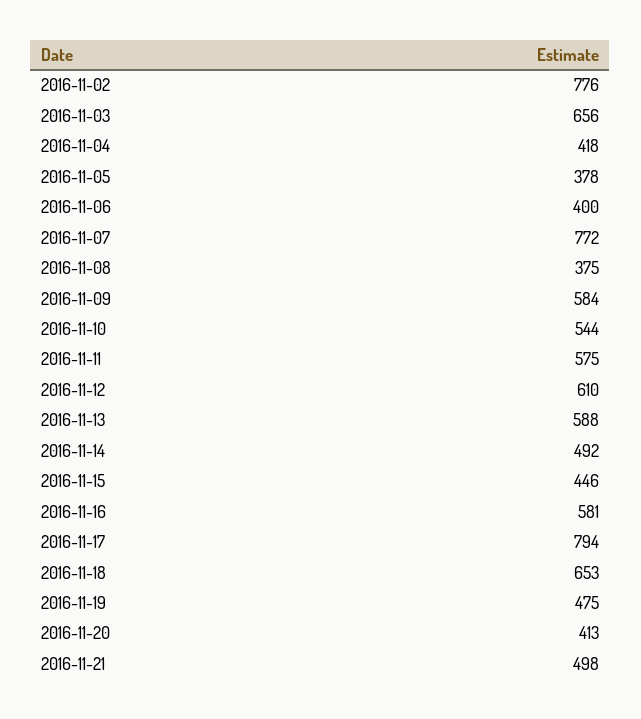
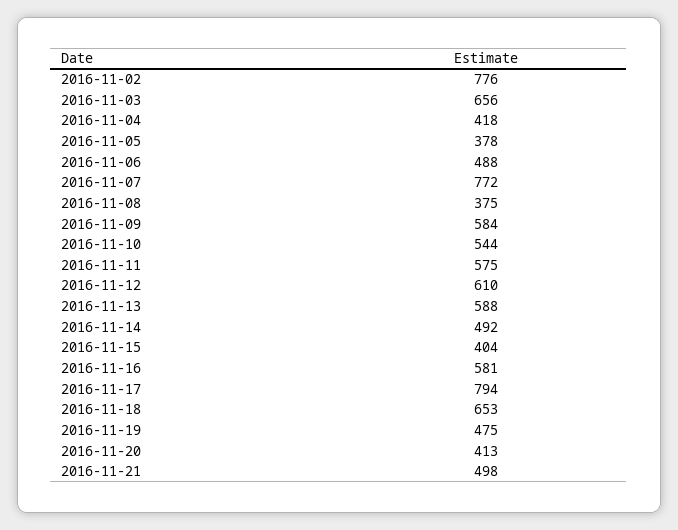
2016-11-06: 400 -> 488
2016-11-15: 446 -> 404

